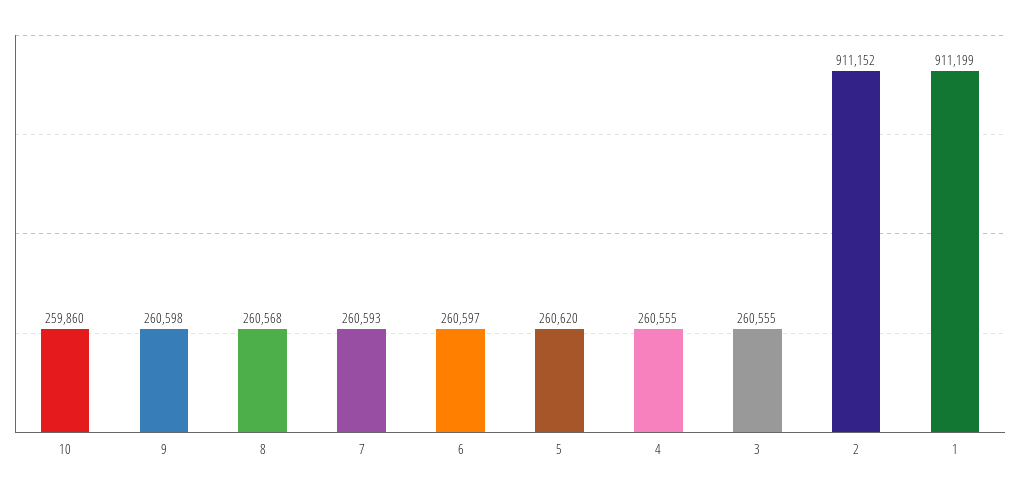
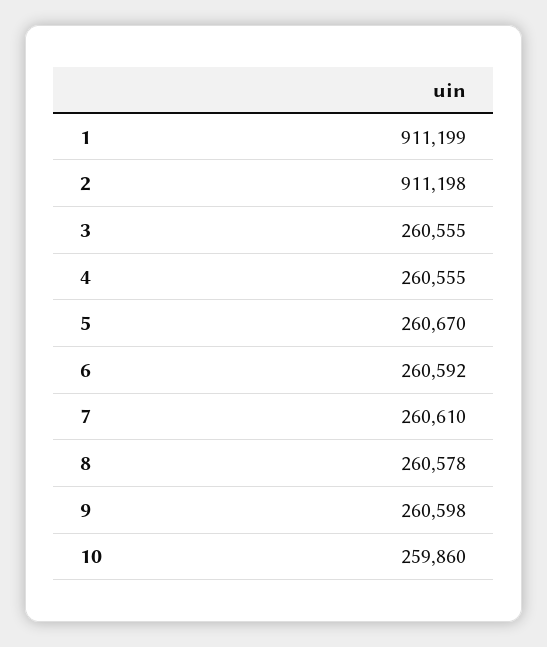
8: 260568 -> 260578
7: 260593 -> 260610
6: 260597 -> 260592
5: 260620 -> 260670
2: 911152 -> 911198

